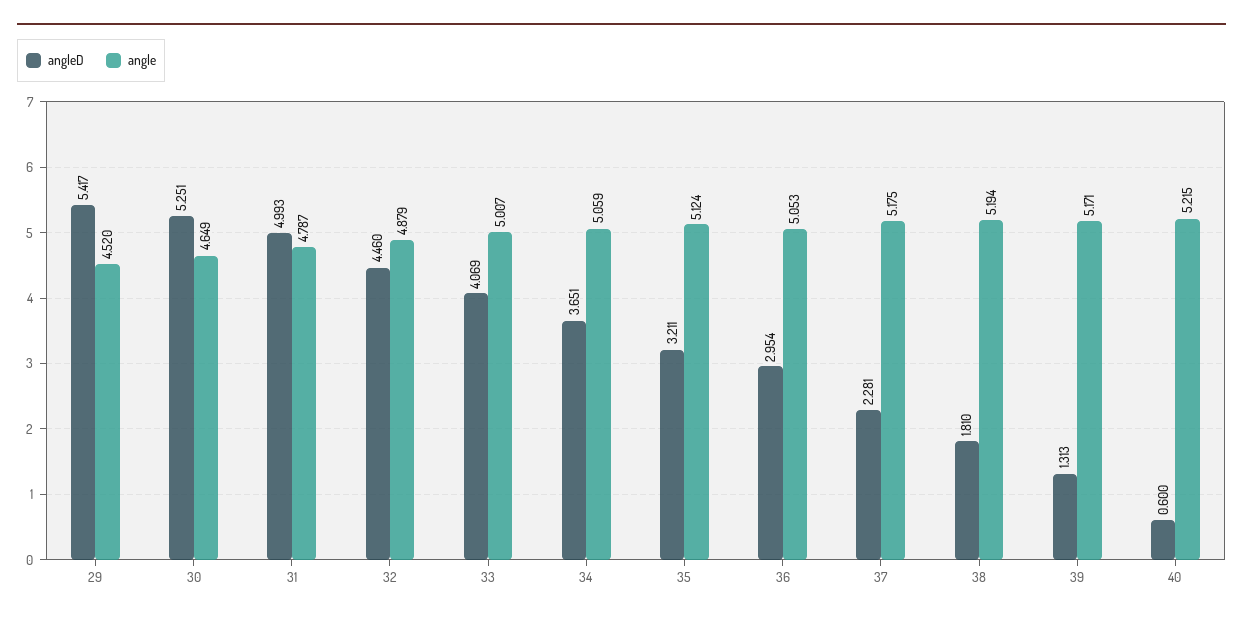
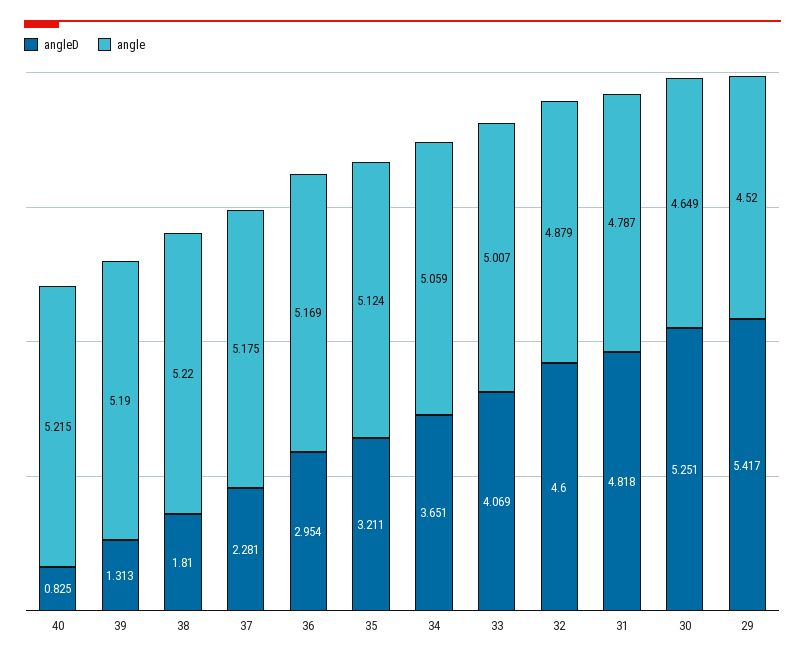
angleD, 31: 4.993 -> 4.818
angleD, 32: 4.46 -> 4.6
angle, 36: 5.053 -> 5.169
angle, 38: 5.194 -> 5.22
angle, 39: 5.171 -> 5.19
angleD, 40: 0.6 -> 0.825

